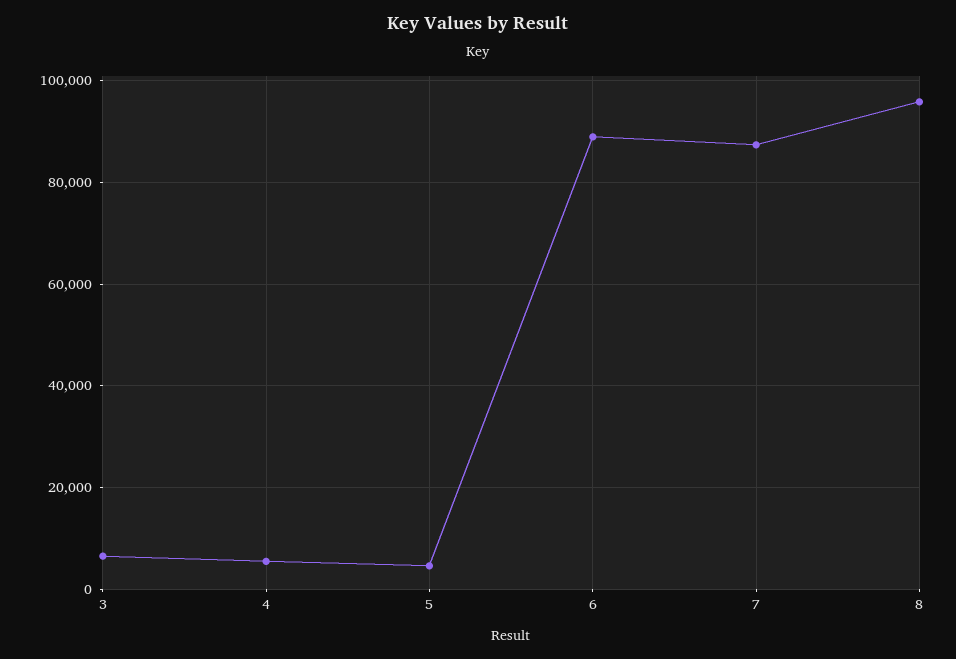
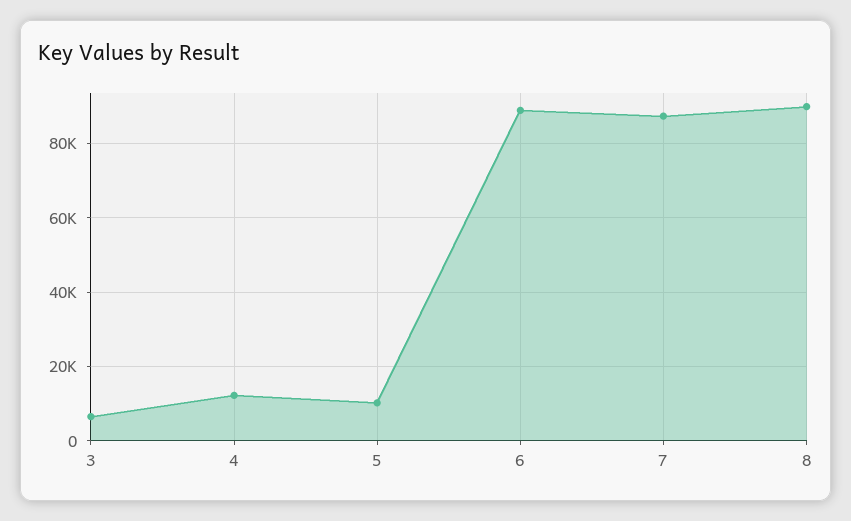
4: 6000 -> 12000
5: 4000 -> 10000
8: 96000 -> 90000

